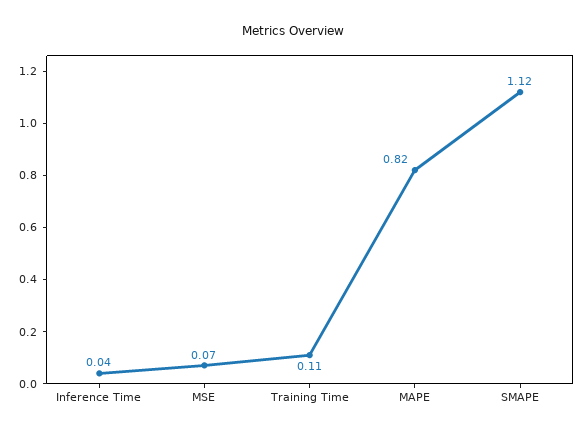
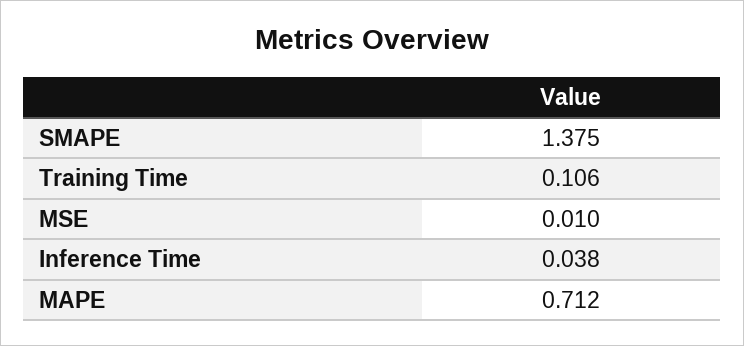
MSE: 0.07 -> 0.01
MAPE: 0.82 -> 0.712
SMAPE: 1.12 -> 1.375

